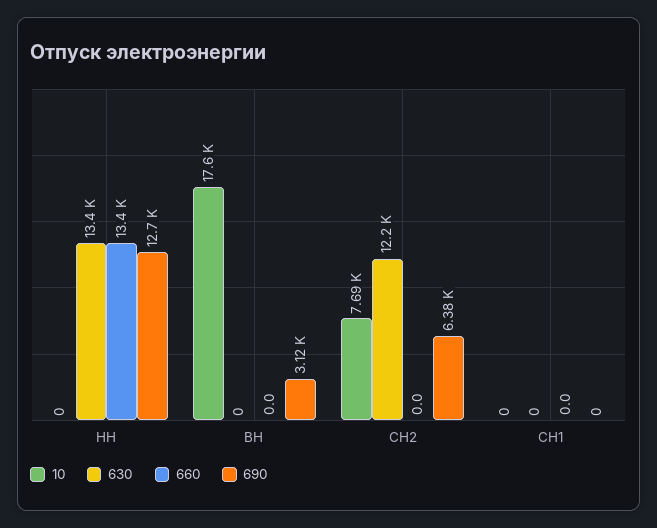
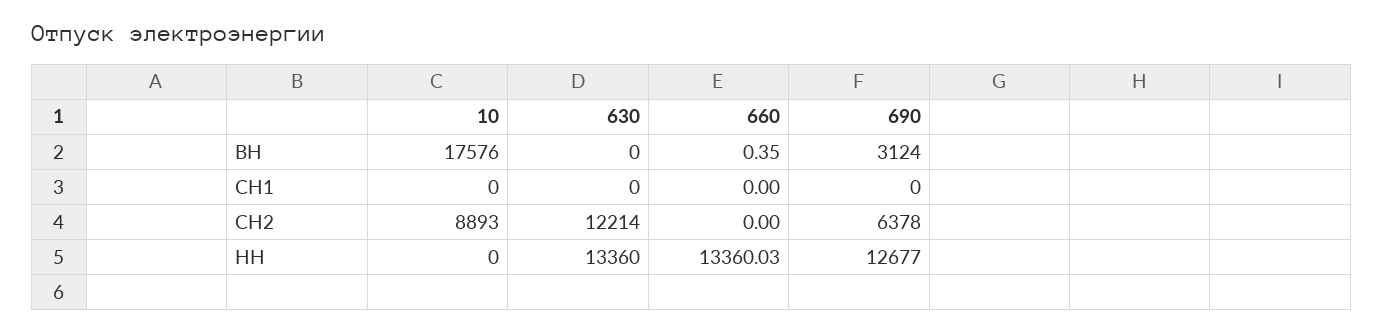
660, ВН: 0 -> 0.35
10, СН2: 7690 -> 8893

